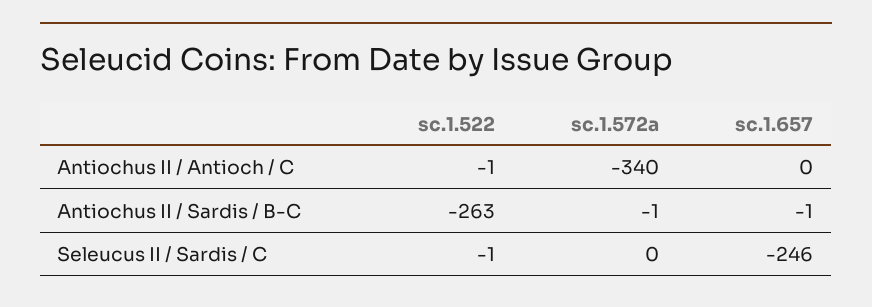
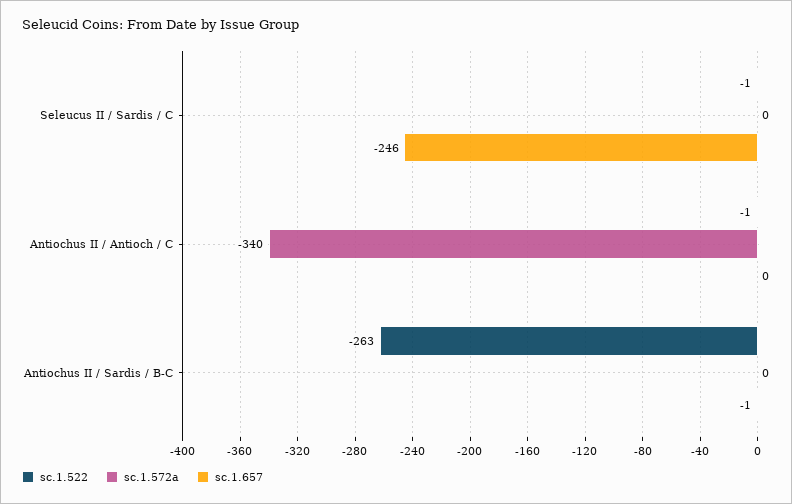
sc.1.572a, Antiochus II / Sardis / B-C: -1 -> 0

